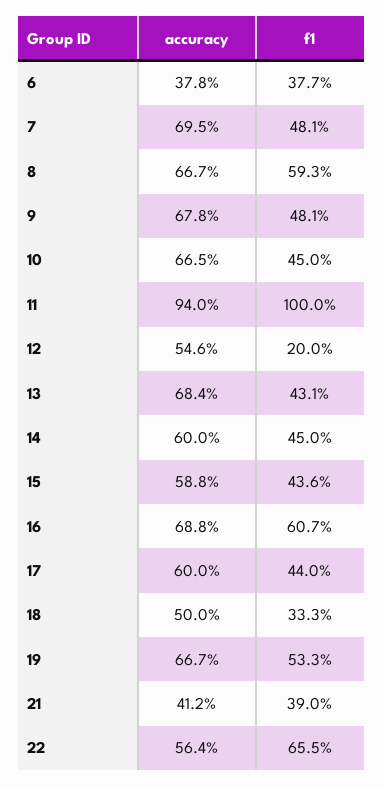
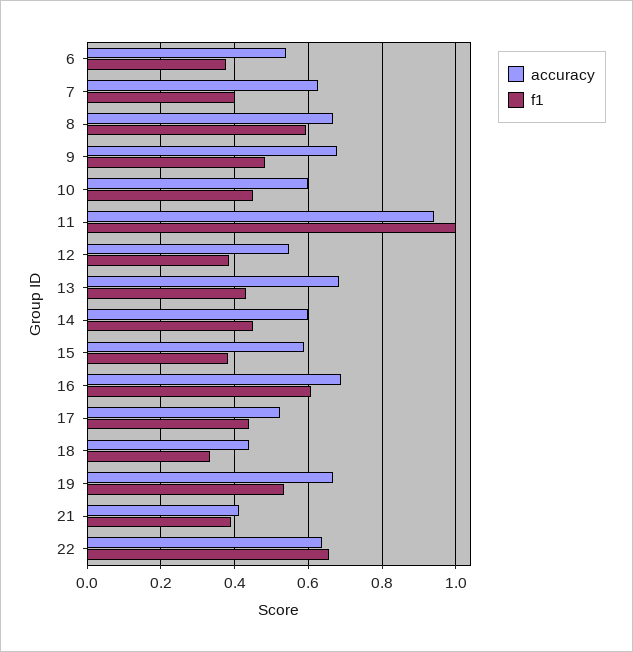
accuracy, 6: 0.378 -> 0.54
accuracy, 7: 0.695 -> 0.62
f1, 7: 0.481 -> 0.4
accuracy, 10: 0.665 -> 0.6
f1, 12: 0.2 -> 0.38
f1, 15: 0.436 -> 0.38
accuracy, 17: 0.6 -> 0.52
accuracy, 18: 0.5 -> 0.44
accuracy, 22: 0.564 -> 0.64

